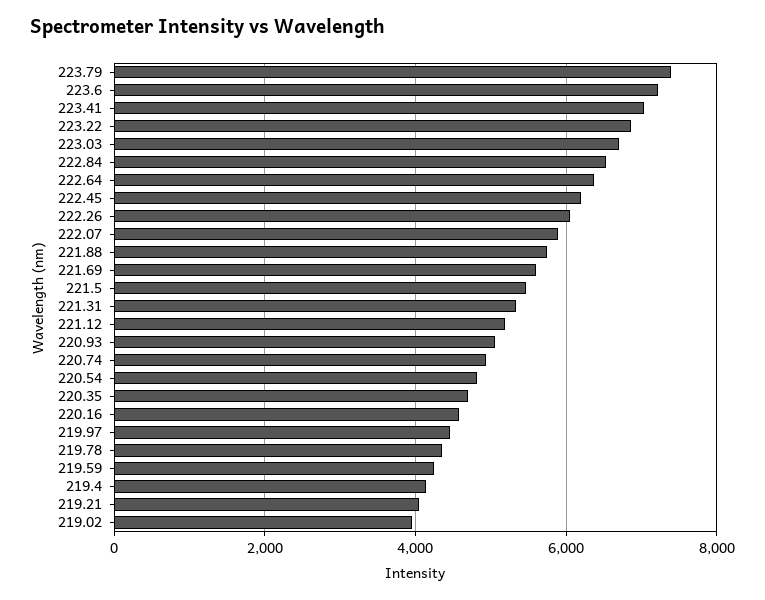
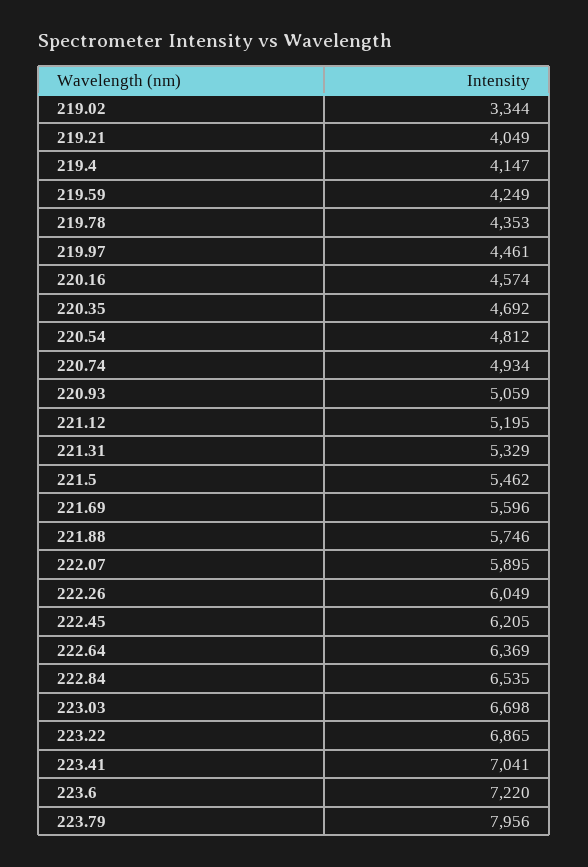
223.79: 7400 -> 7956
219.02: 4000 -> 3344

